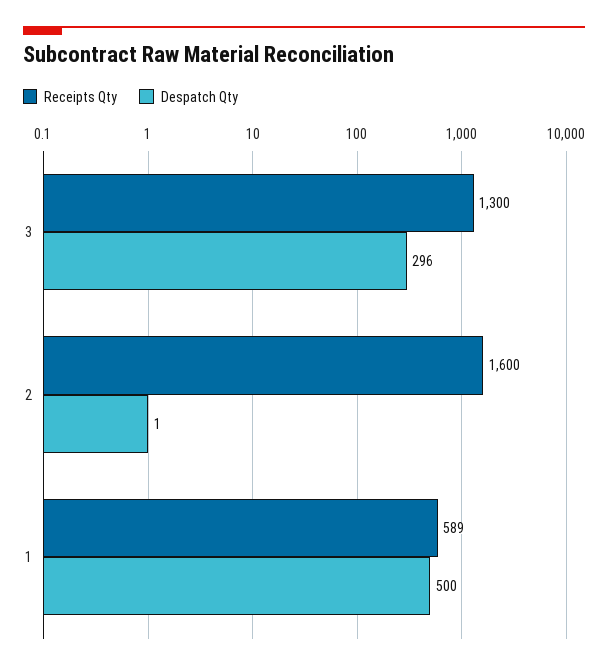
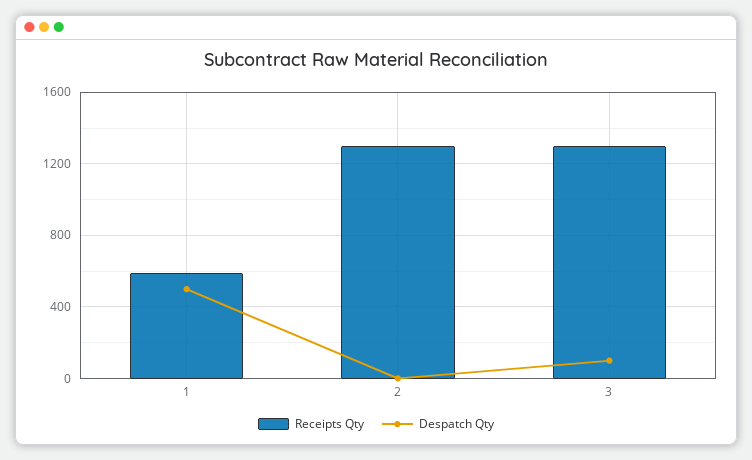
Despatch Qty, 3: 296 -> 100
Receipts Qty, 2: 1600 -> 1300

